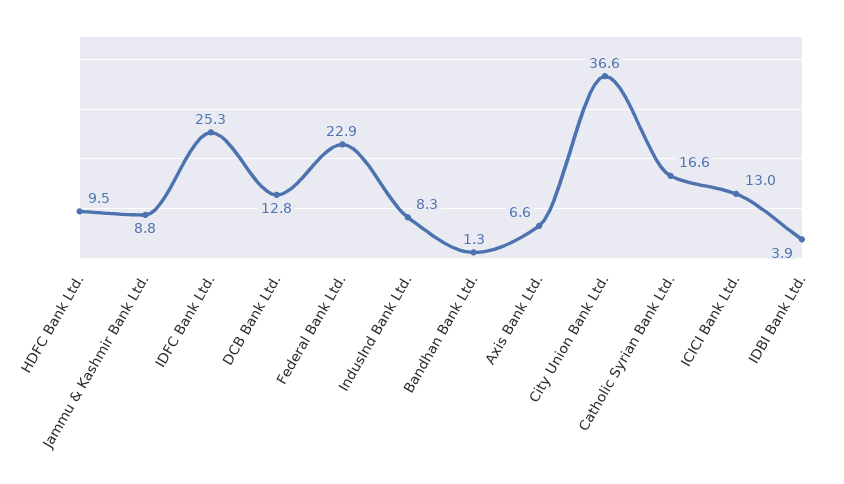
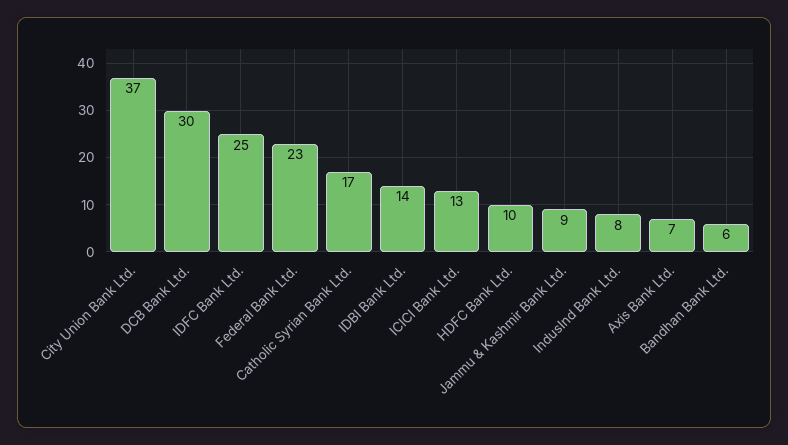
DCB Bank Ltd.: 12.8 -> 30
Bandhan Bank Ltd.: 1.3 -> 6
IDBI Bank Ltd.: 3.9 -> 14

